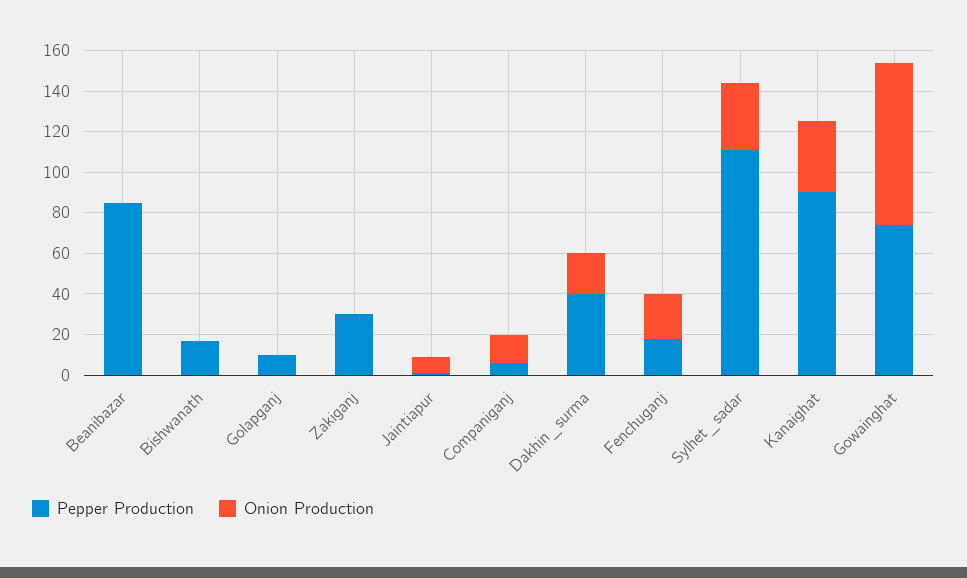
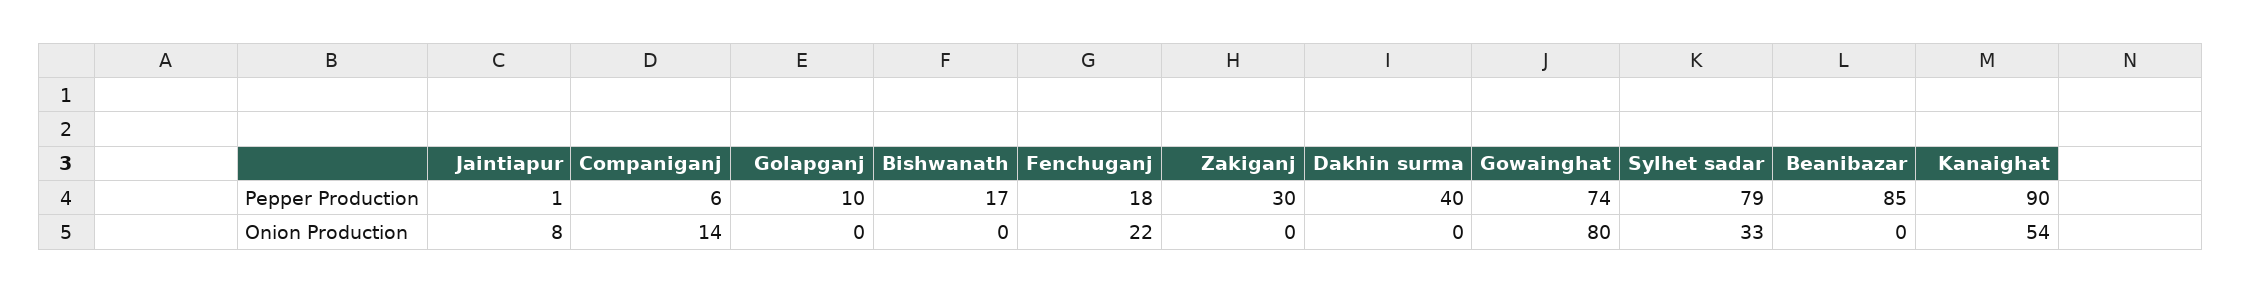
Onion Production, Dakhin_surma: 20 -> 0
Pepper Production, Sylhet_sadar: 110 -> 79
Onion Production, Kanaighat: 35 -> 54

